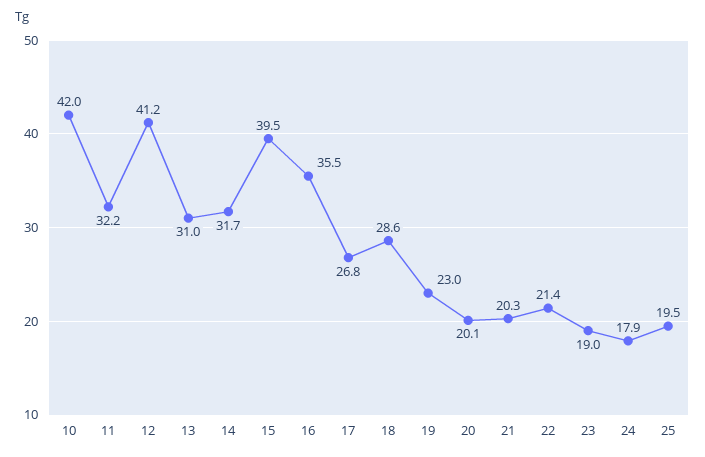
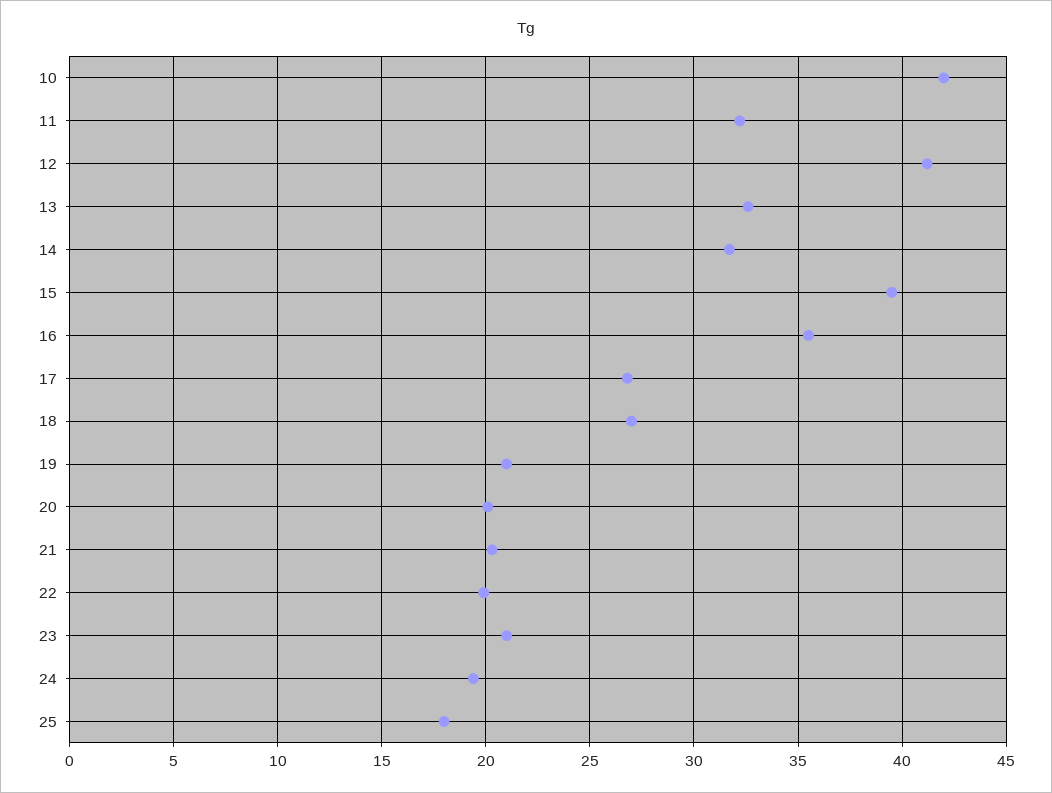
13: 31 -> 32.5
18: 28.6 -> 27
19: 23 -> 21
22: 21.4 -> 20
23: 19 -> 21
24: 17.9 -> 19.5
25: 19.5 -> 18

